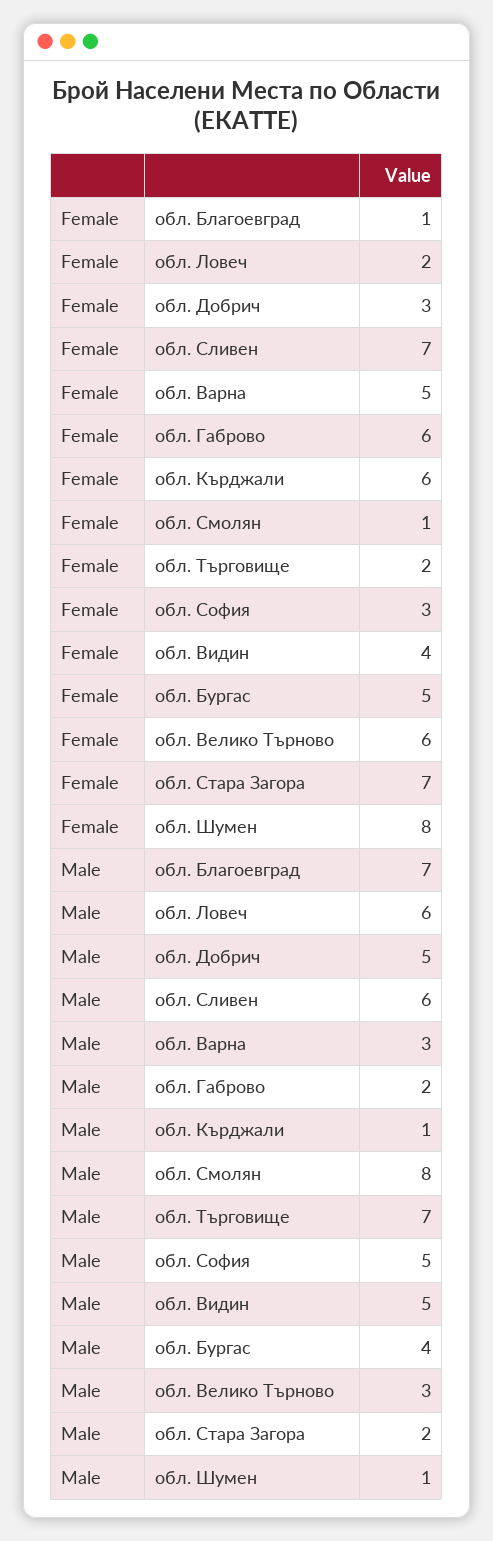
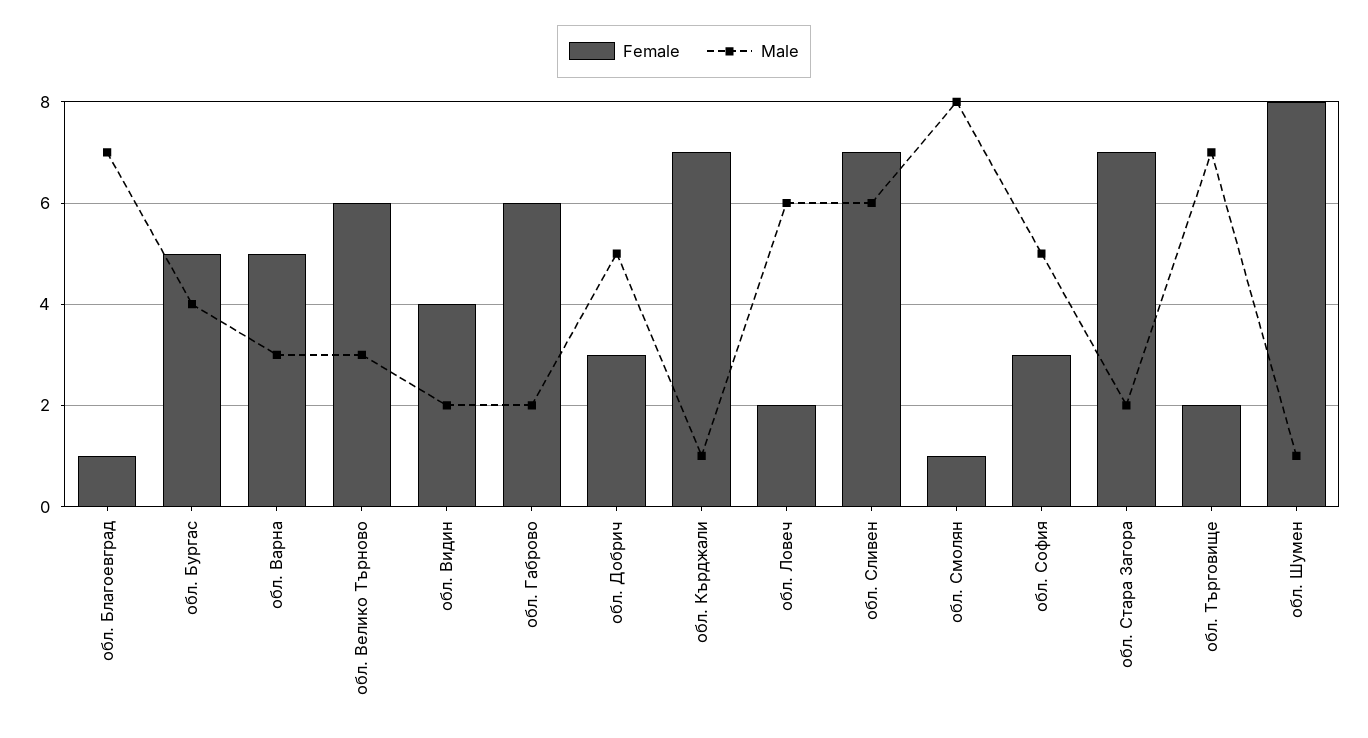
Female, обл. Кърджали: 6 -> 7
Male, обл. Видин: 5 -> 2

